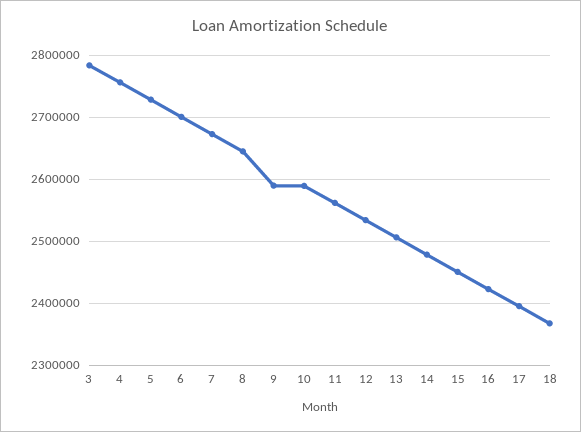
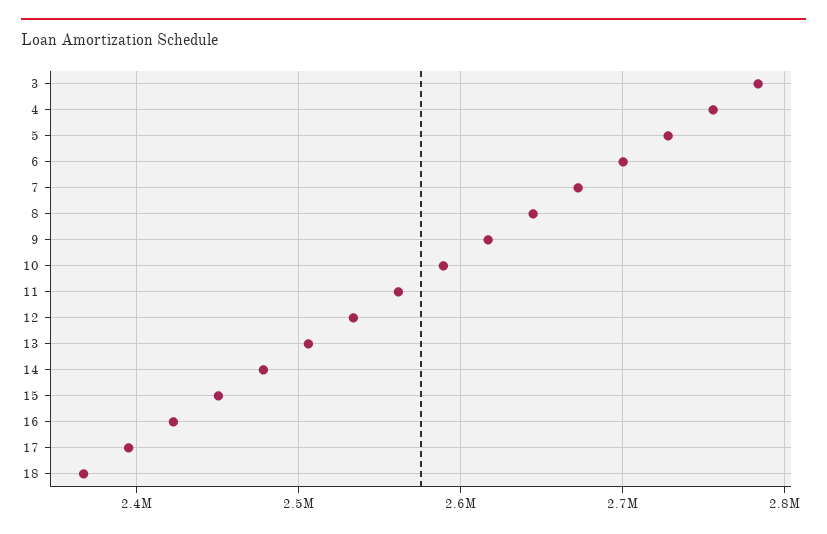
9: 2590000 -> 2620000

